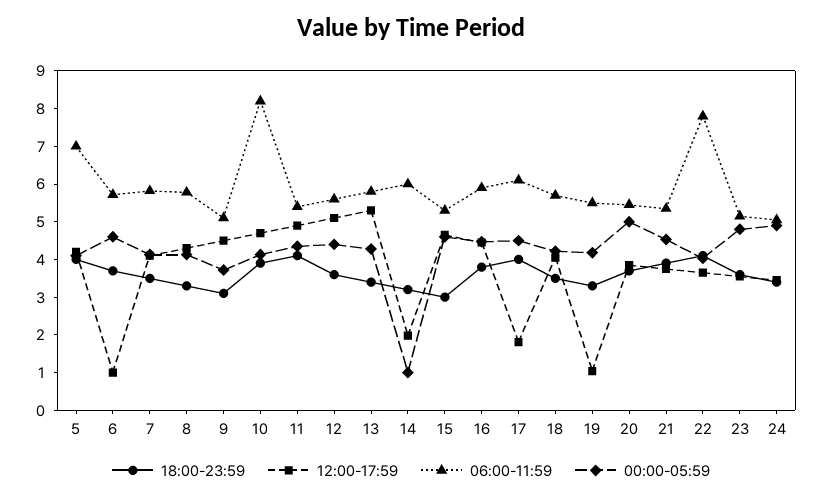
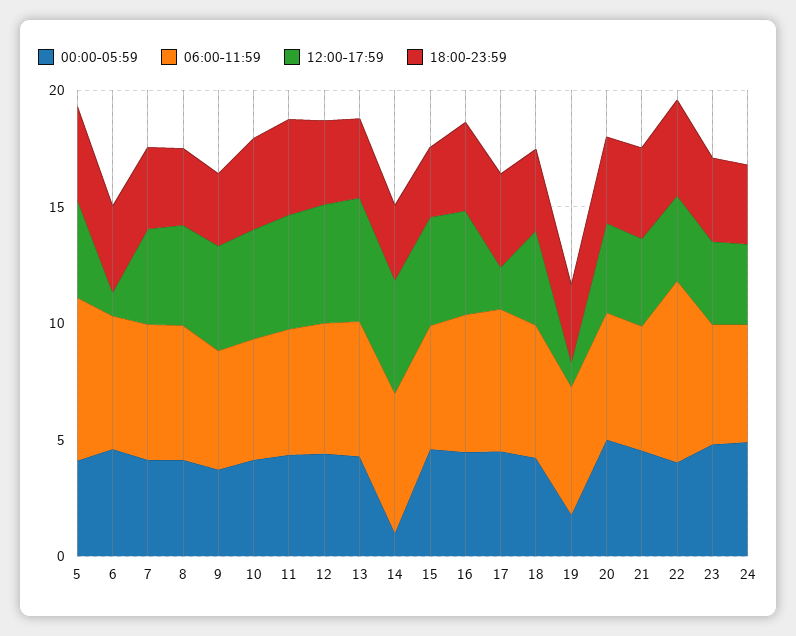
06:00-11:59, 10: 8.25 -> 5
12:00-17:59, 14: 2 -> 5
00:00-05:59, 19: 4.25 -> 2

